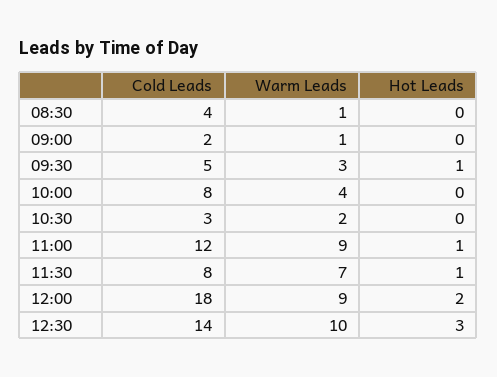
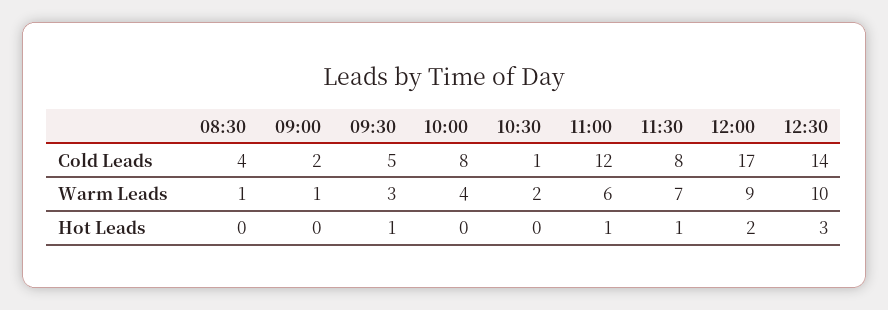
Cold Leads, 10:30: 3 -> 1
Warm Leads, 11:00: 9 -> 6
Cold Leads, 12:00: 18 -> 17

